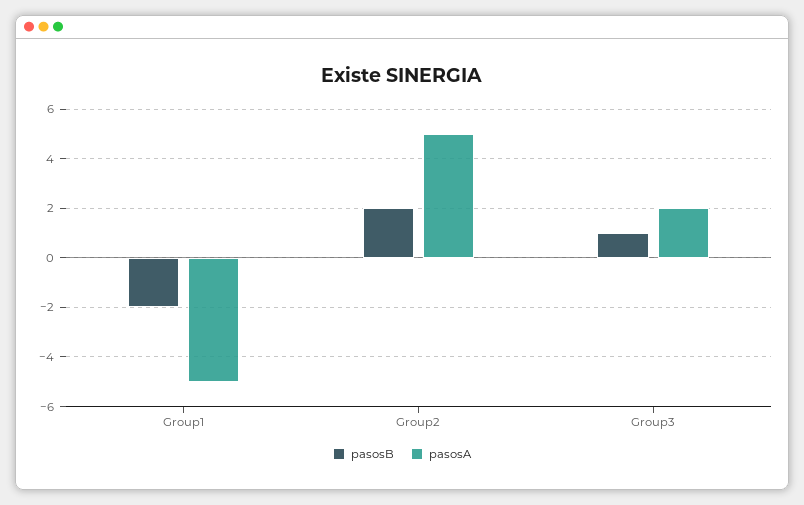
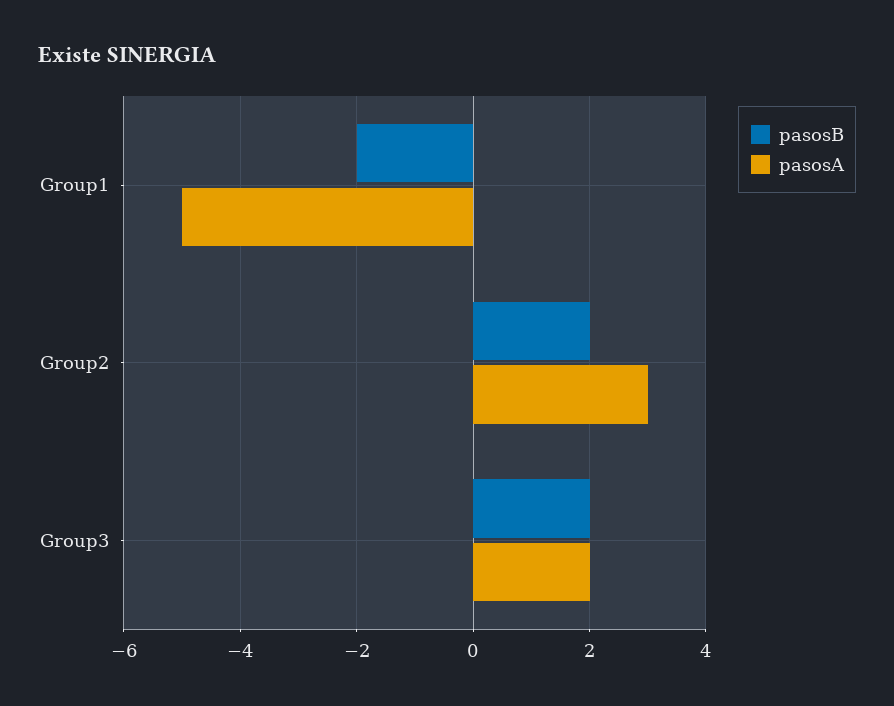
pasosA, Group2: 5 -> 3
pasosB, Group3: 1 -> 2

